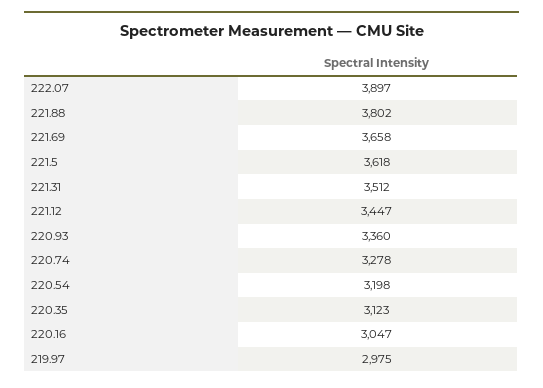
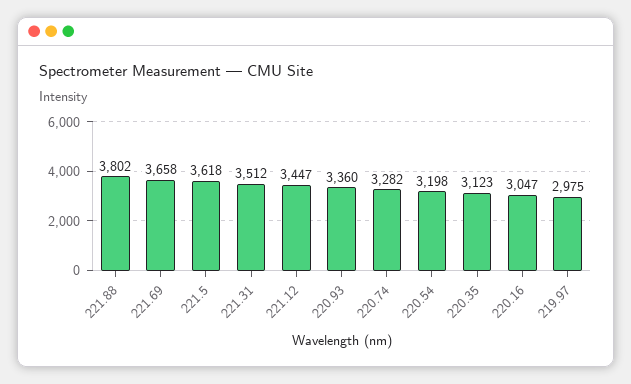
222.07: 3897 -> none
220.74: 3278 -> 3282

